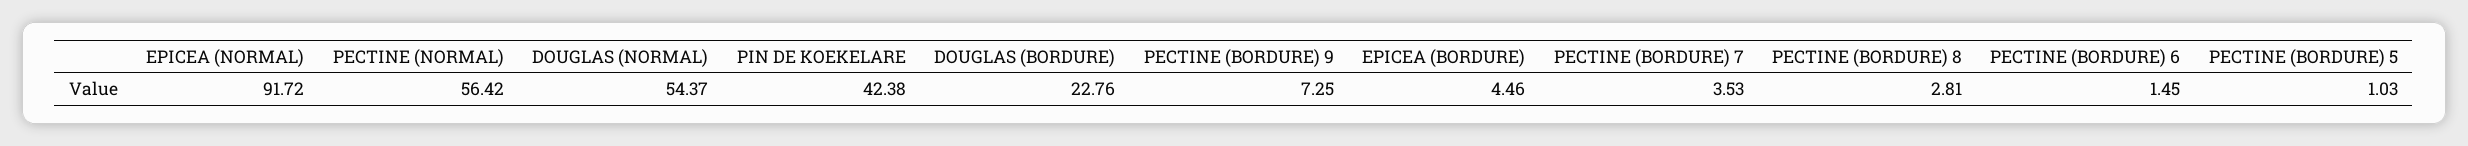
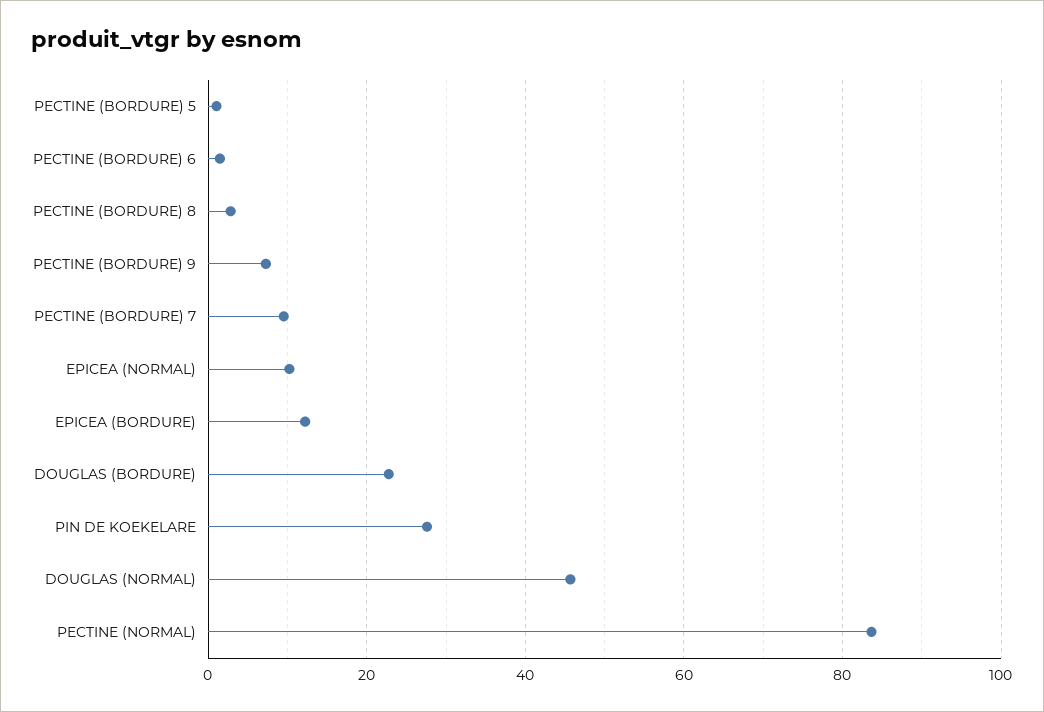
EPICEA (NORMAL): 91.72 -> 10
PECTINE (NORMAL): 56.42 -> 84
DOUGLAS (NORMAL): 54.37 -> 46
PIN DE KOEKELARE: 42.38 -> 28
EPICEA (BORDURE): 4.46 -> 12
PECTINE (BORDURE) 7: 3.53 -> 10

